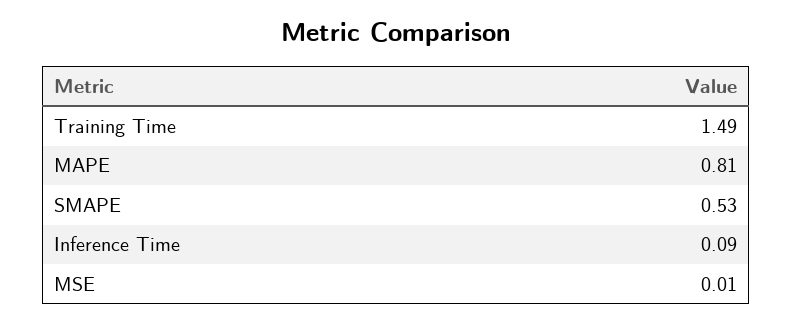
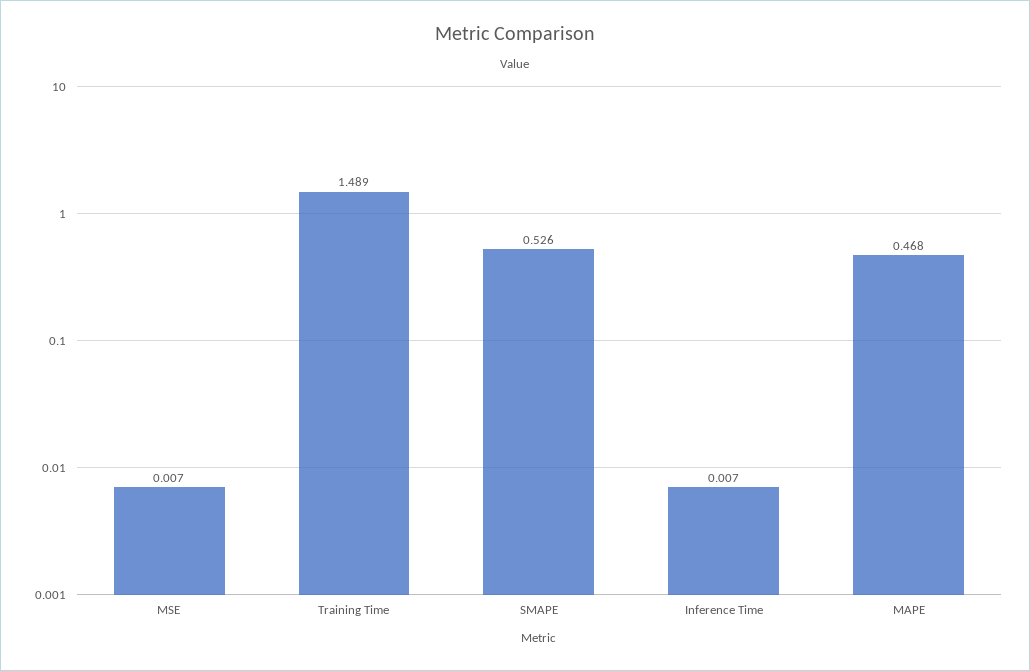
MAPE: 0.81 -> 0.468
Inference Time: 0.09 -> 0.007

